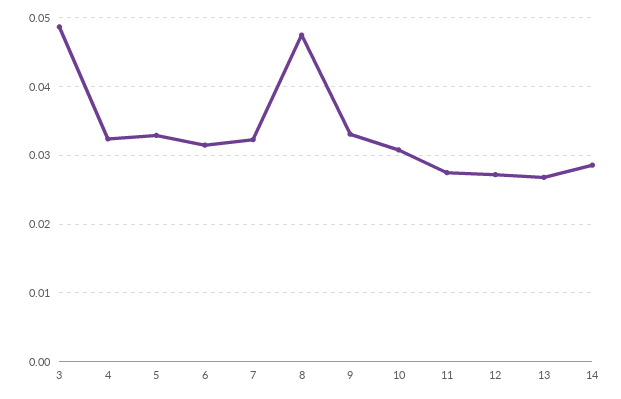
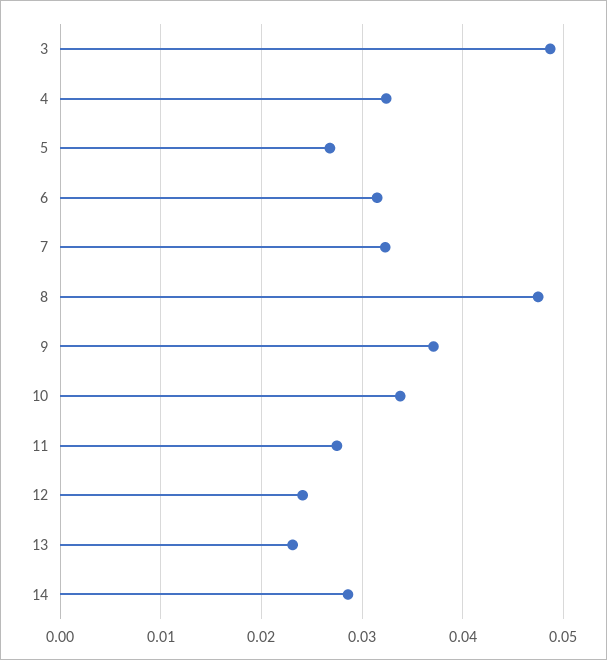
5: 0.033 -> 0.027
9: 0.033 -> 0.037
10: 0.031 -> 0.034
12: 0.027 -> 0.024
13: 0.027 -> 0.023

